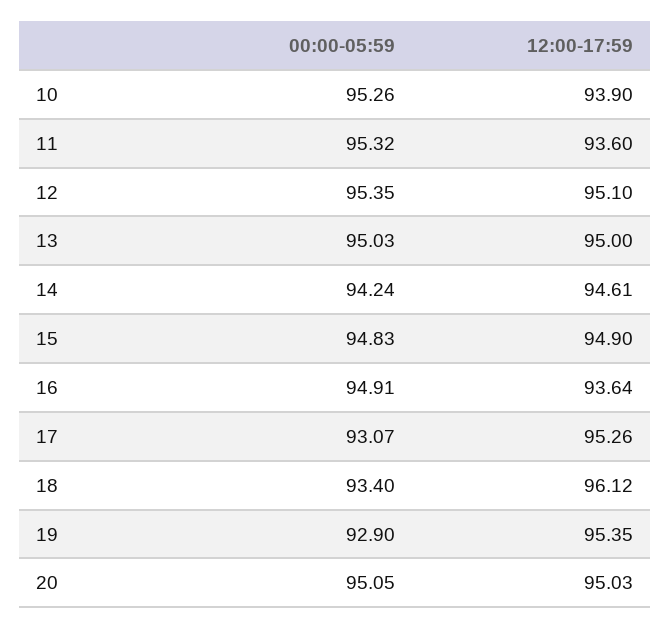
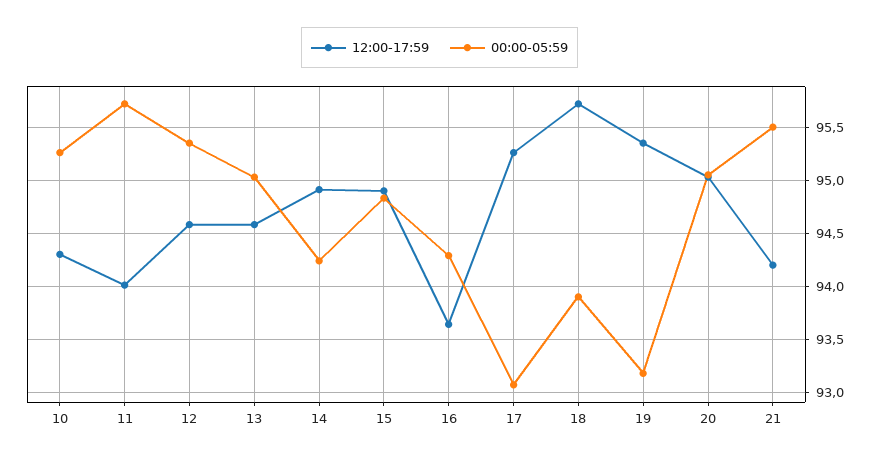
12:00-17:59, 10: 93.9 -> 94.3
00:00-05:59, 11: 95.32 -> 95.7
12:00-17:59, 11: 93.6 -> 94
12:00-17:59, 12: 95.1 -> 94.6
12:00-17:59, 13: 95 -> 94.6
12:00-17:59, 14: 94.61 -> 94.9
00:00-05:59, 16: 94.91 -> 94.3
00:00-05:59, 18: 93.4 -> 93.9
12:00-17:59, 18: 96.12 -> 95.7
00:00-05:59, 19: 92.9 -> 93.2
12:00-17:59, 21: none -> 94.2
00:00-05:59, 21: none -> 95.5

